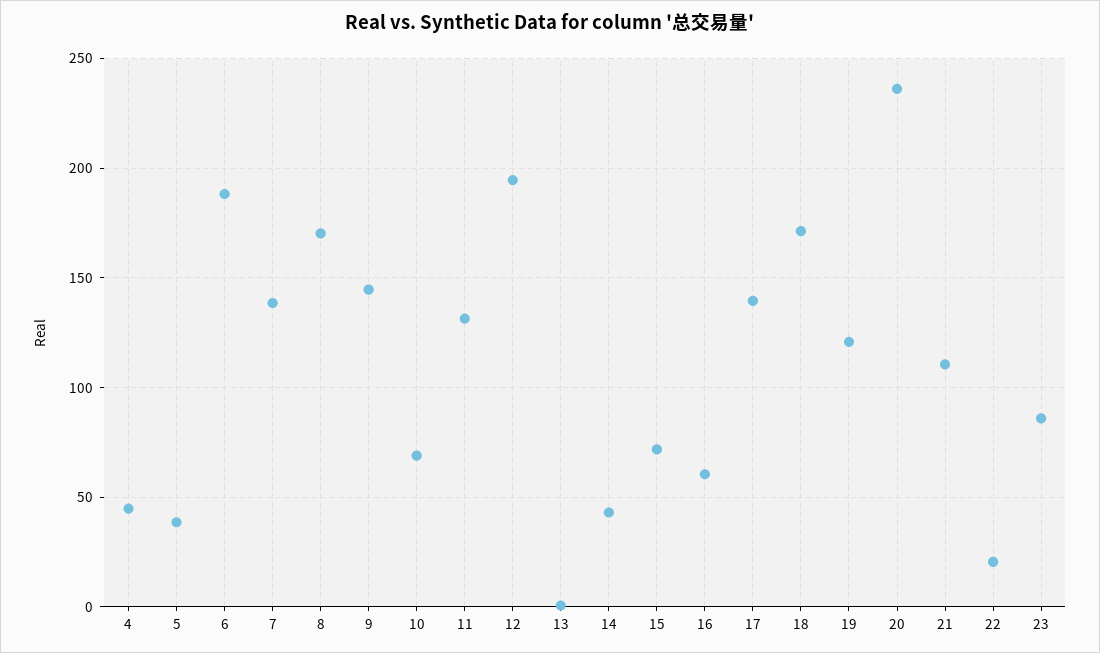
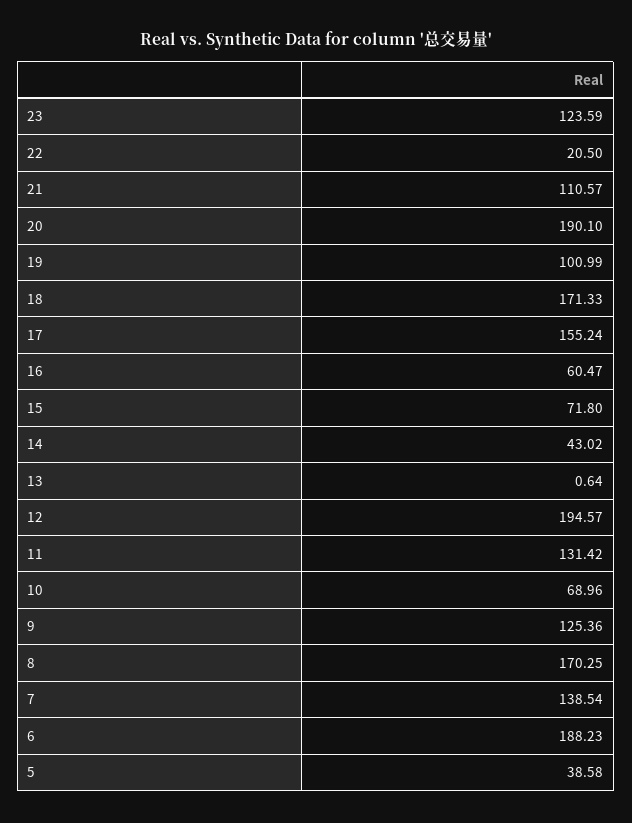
4: 45 -> none
9: 145 -> 125.36
17: 140 -> 155.24
19: 120 -> 100.99
20: 235 -> 190.1
23: 85 -> 123.59

